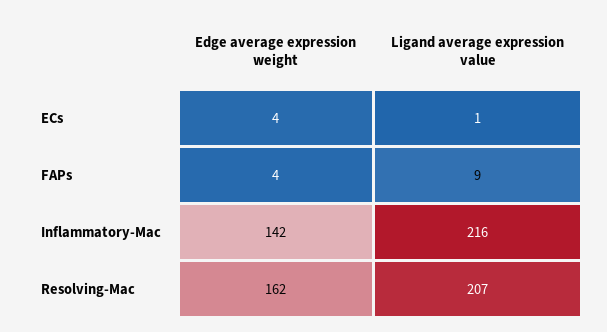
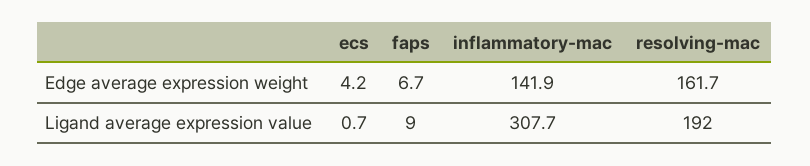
Edge average expression weight, FAPs: 4 -> 6.7
Ligand average expression value, Inflammatory-Mac: 216 -> 307.7
Ligand average expression value, Resolving-Mac: 207 -> 192

